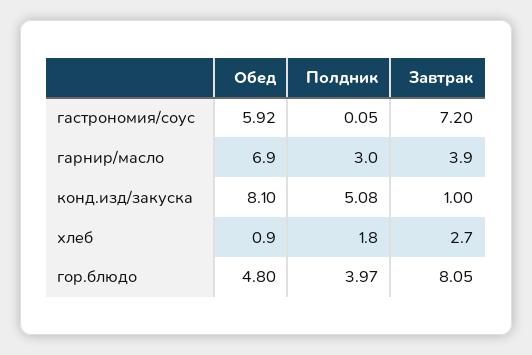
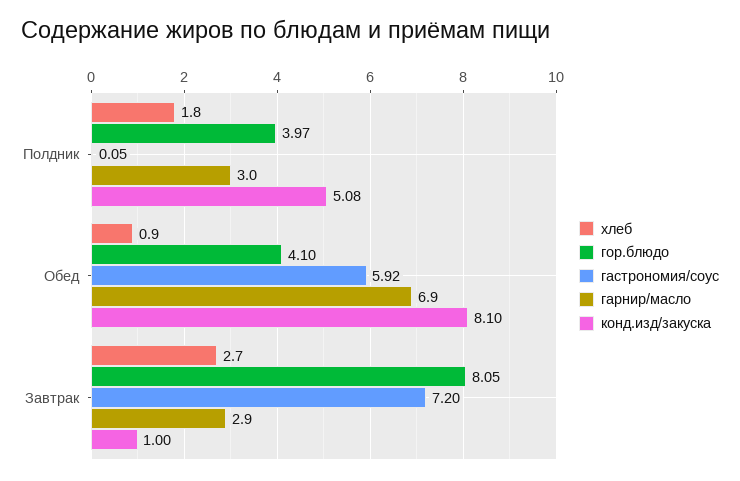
гарнир/масло, Завтрак: 3.9 -> 2.9
гор.блюдо, Обед: 4.8 -> 4.1

